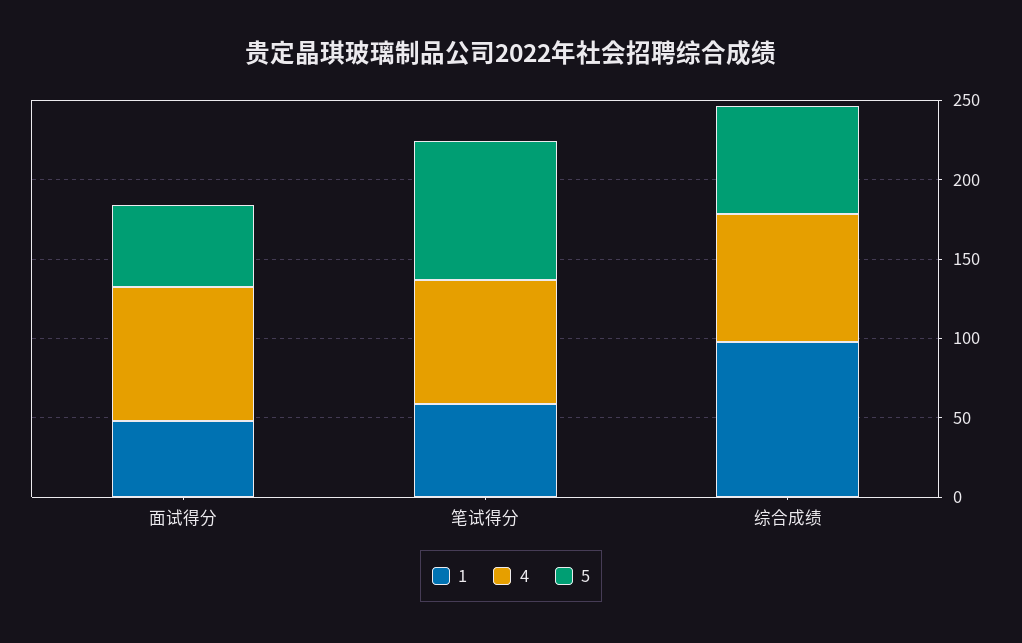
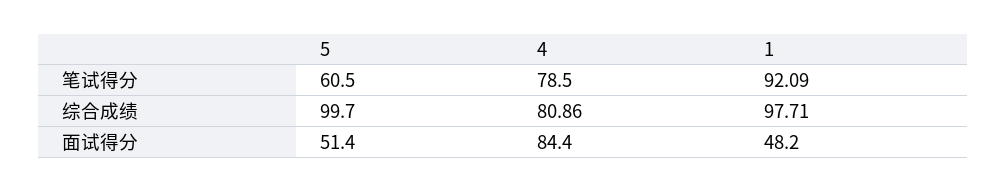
1, 笔试得分: 60 -> 92.09
5, 笔试得分: 90 -> 60.5
5, 综合成绩: 70 -> 99.7

